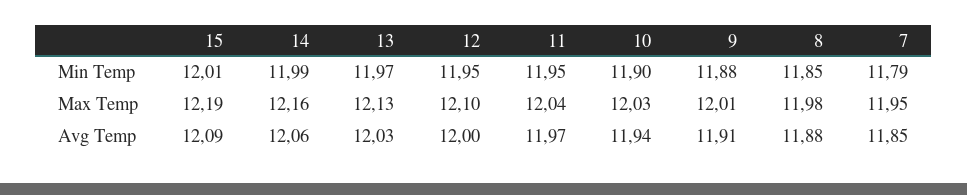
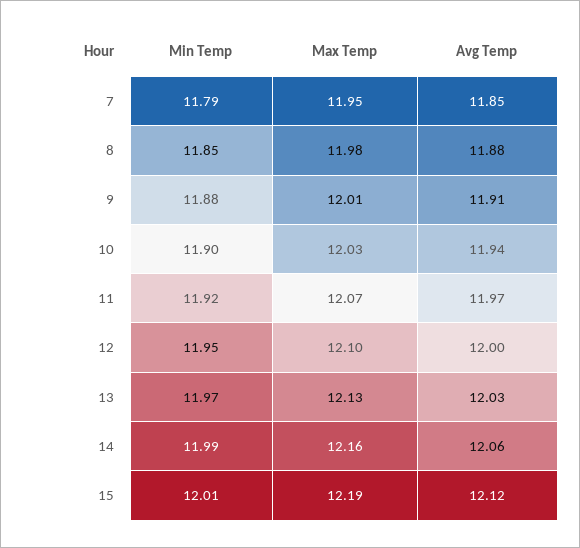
11, Min Temp: 11.95 -> 11.92
11, Max Temp: 12.04 -> 12.07
15, Avg Temp: 12.09 -> 12.12

